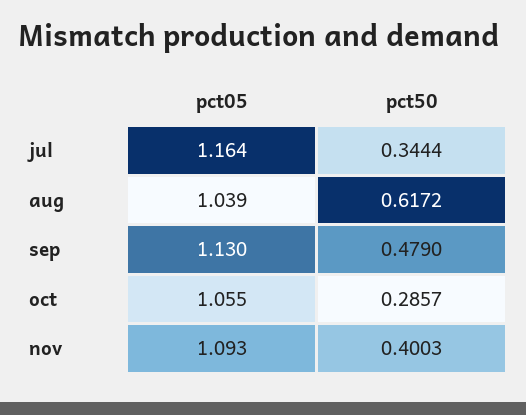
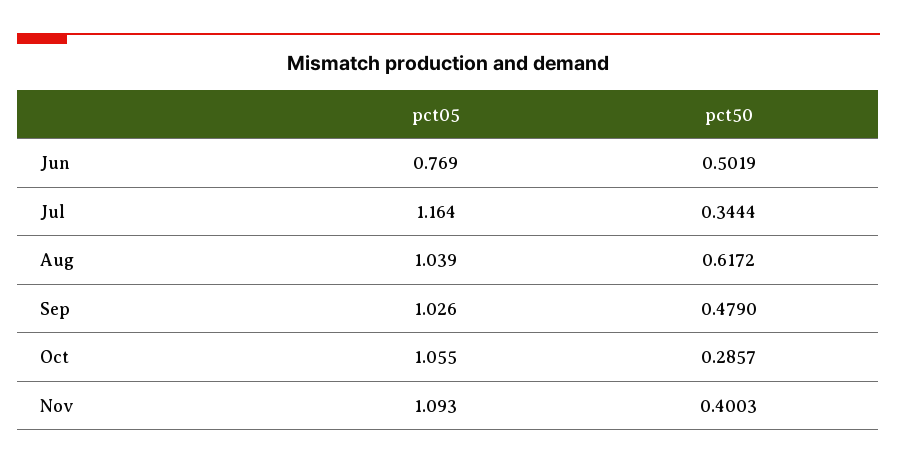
pct05, sep: 1.13 -> 1.026
pct05, Jun: none -> 0.769
pct50, Jun: none -> 0.5019

